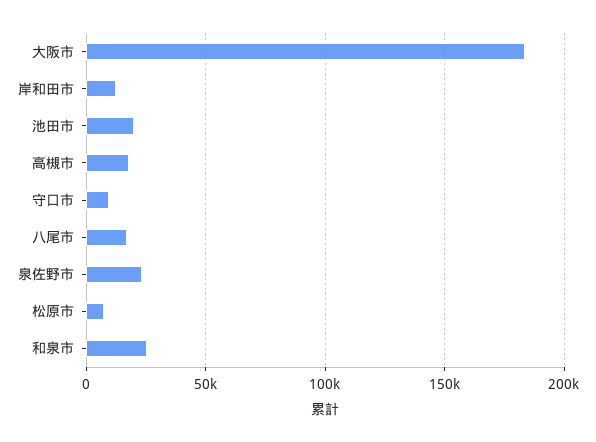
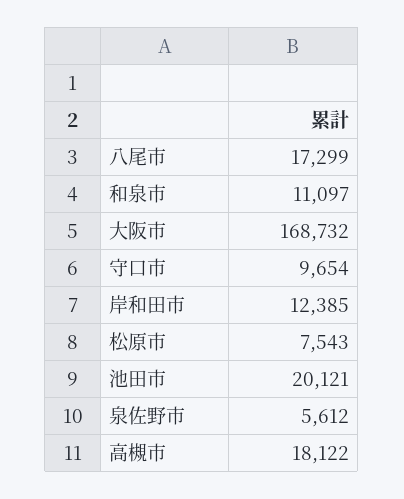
大阪市: 185000 -> 168732
泉佐野市: 25000 -> 5612
和泉市: 25000 -> 11097

